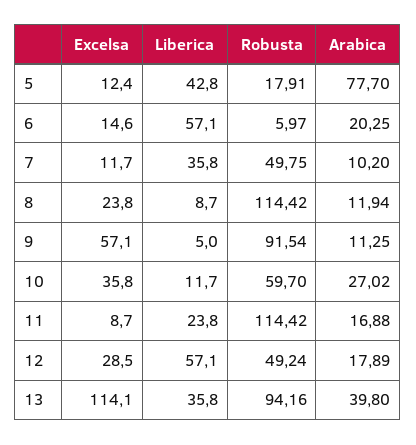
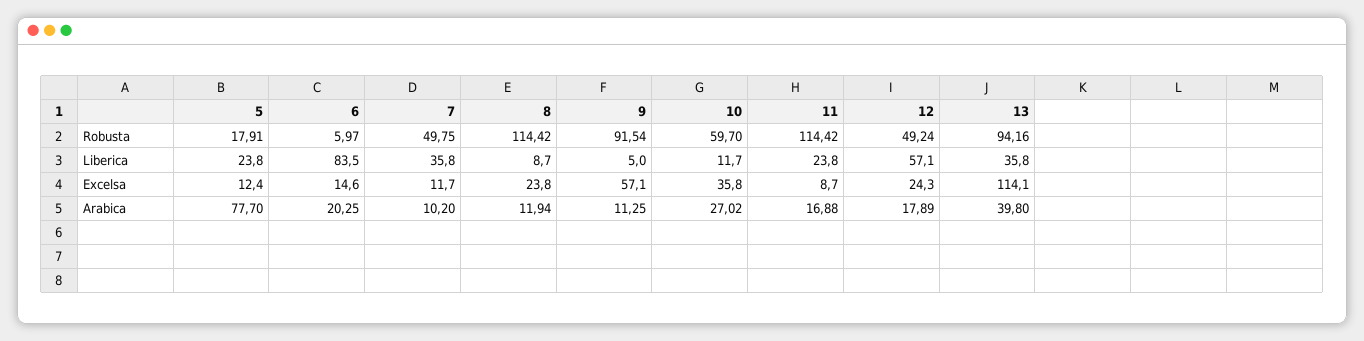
Liberica, 5: 42.8 -> 23.8
Liberica, 6: 57.1 -> 83.5
Excelsa, 12: 28.5 -> 24.3

